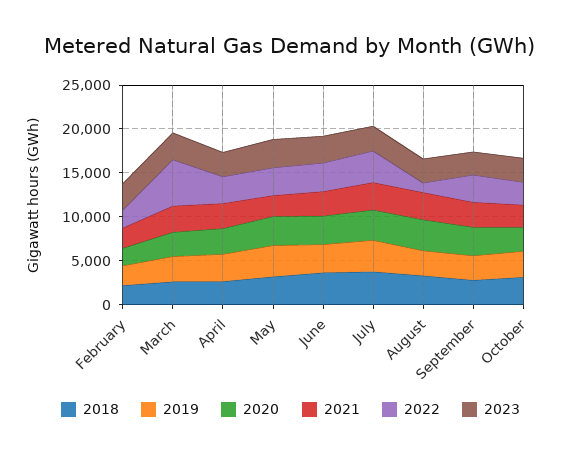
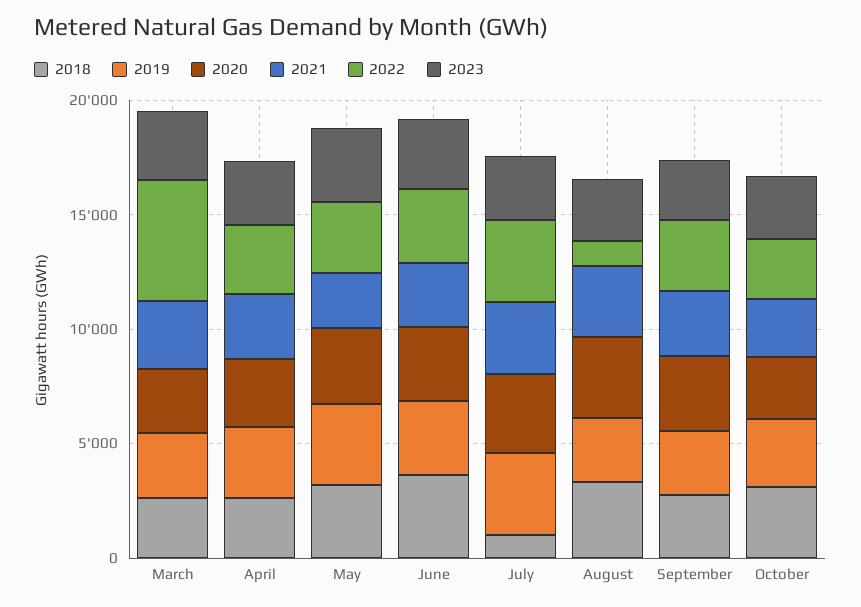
2018, February: 2000 -> none
2019, February: 2000 -> none
2020, February: 2000 -> none
2021, February: 2000 -> none
2022, February: 2000 -> none
2023, February: 3000 -> none
2018, July: 4000 -> 1000

